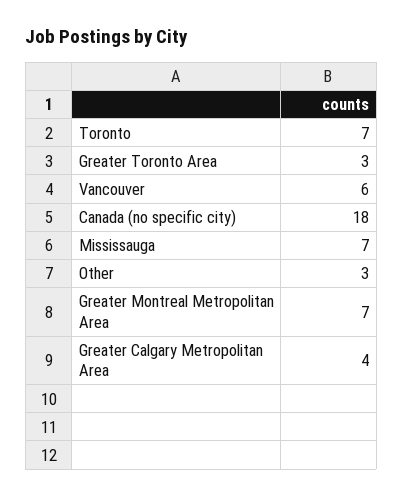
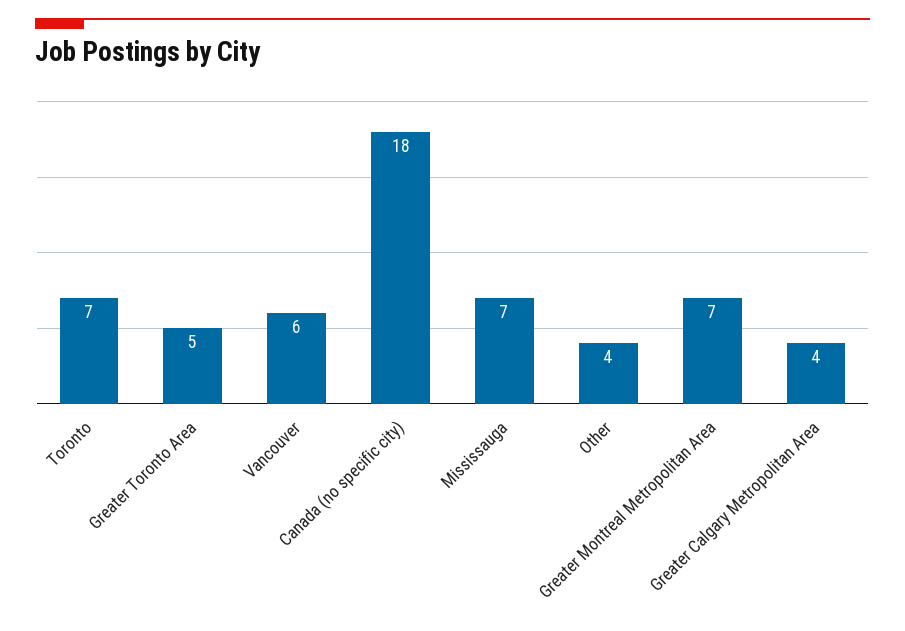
Greater Toronto Area: 3 -> 5
Other: 3 -> 4

